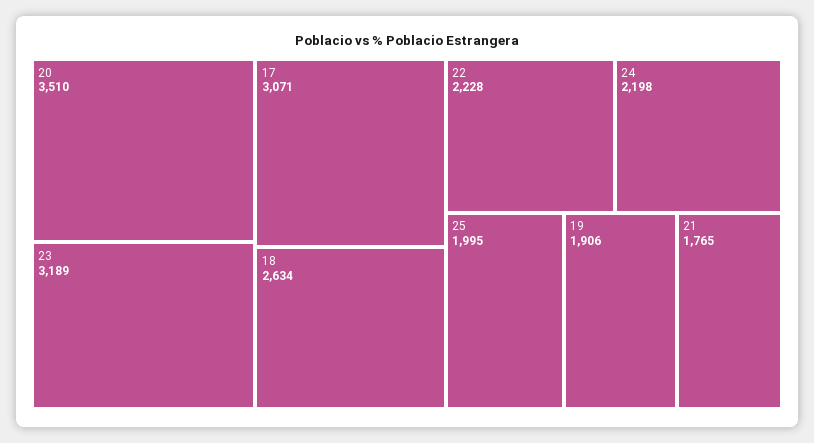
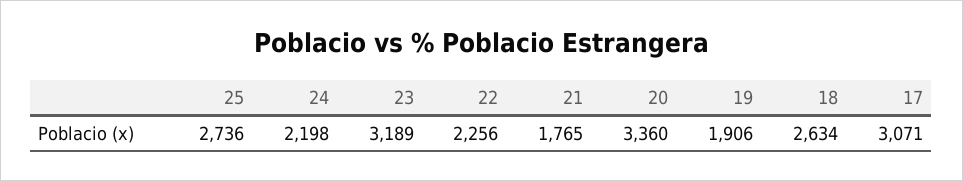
20: 3510 -> 3360
22: 2228 -> 2256
25: 1995 -> 2736

